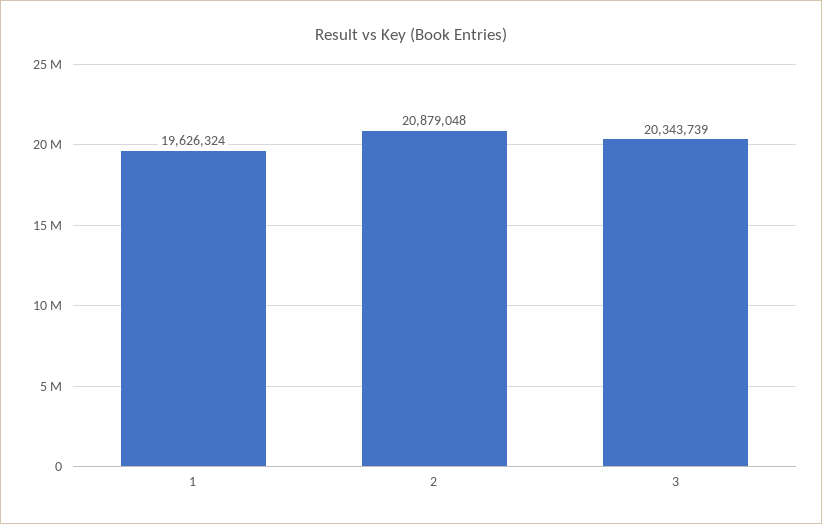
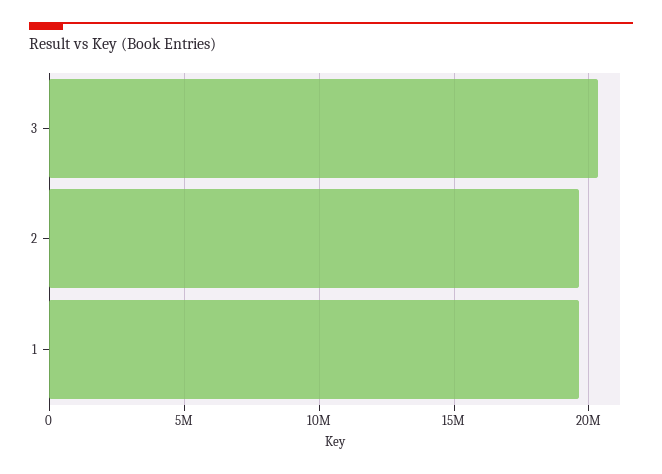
2: 20879048 -> 19500000

